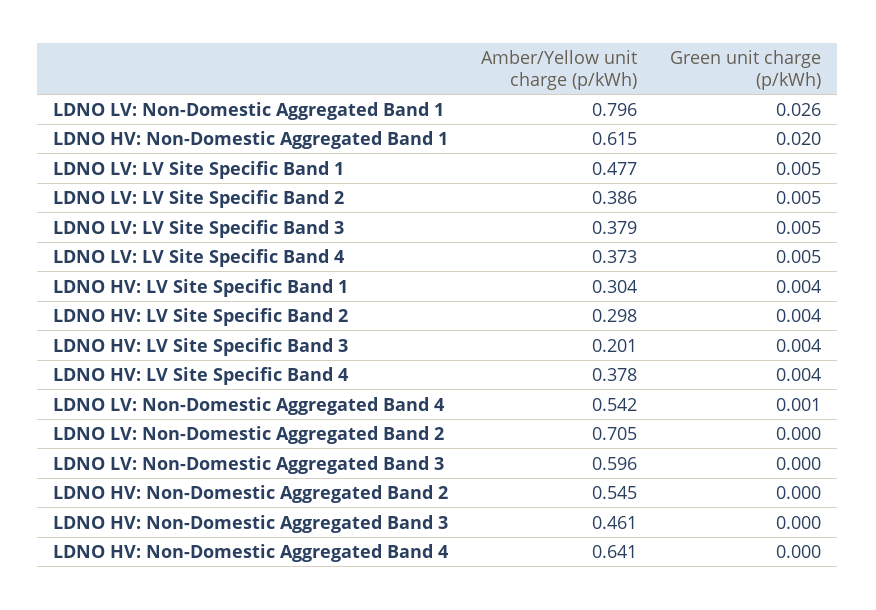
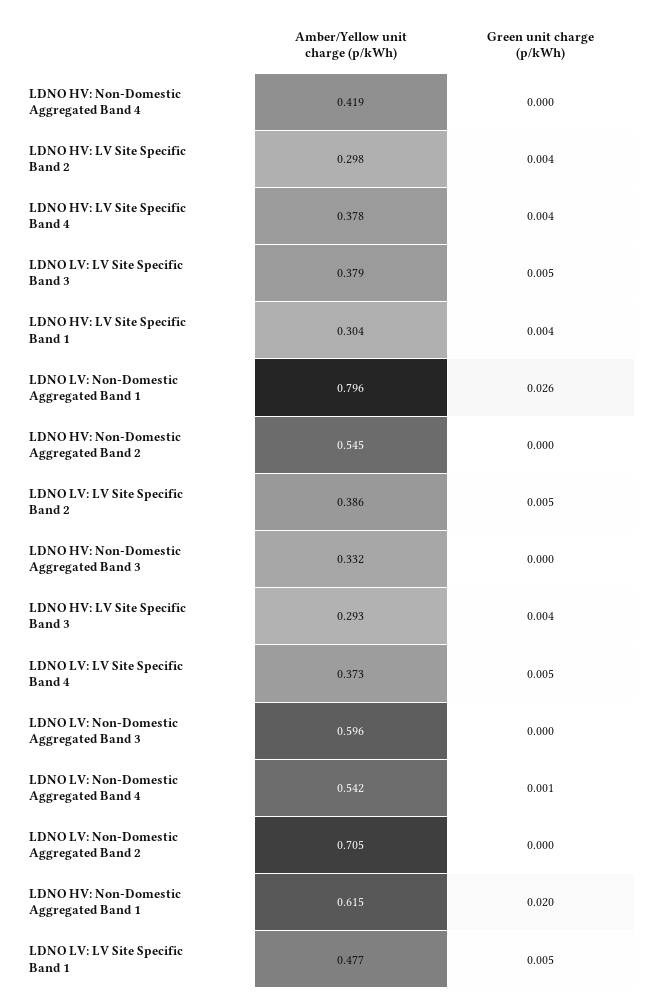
Amber/Yellow unit charge (p/kWh), LDNO HV: LV Site Specific Band 3: 0.201 -> 0.293
Amber/Yellow unit charge (p/kWh), LDNO HV: Non-Domestic Aggregated Band 3: 0.461 -> 0.332
Amber/Yellow unit charge (p/kWh), LDNO HV: Non-Domestic Aggregated Band 4: 0.641 -> 0.419

